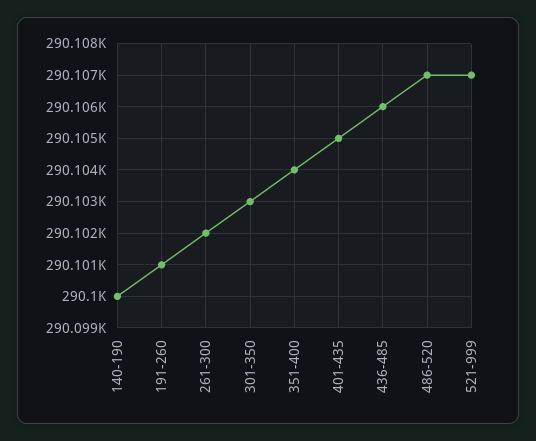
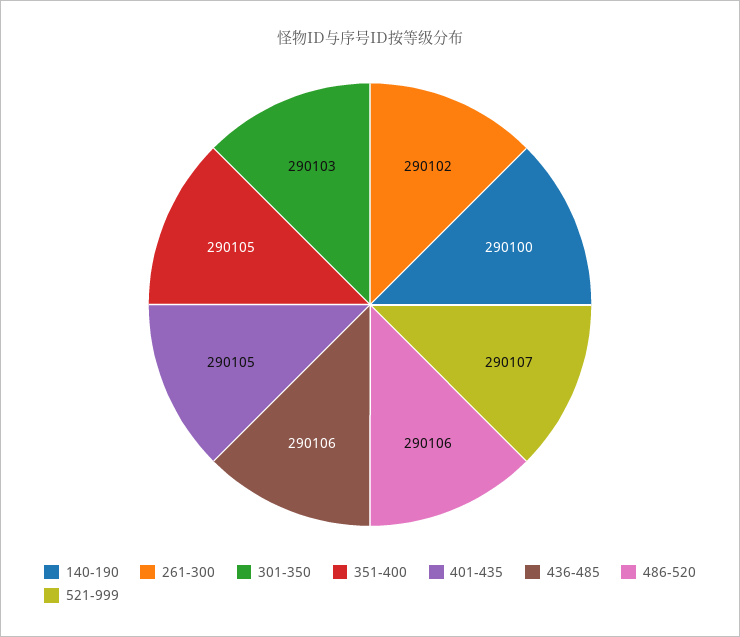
191-260: 290101 -> none
351-400: 290104 -> 290105
486-520: 290107 -> 290106

